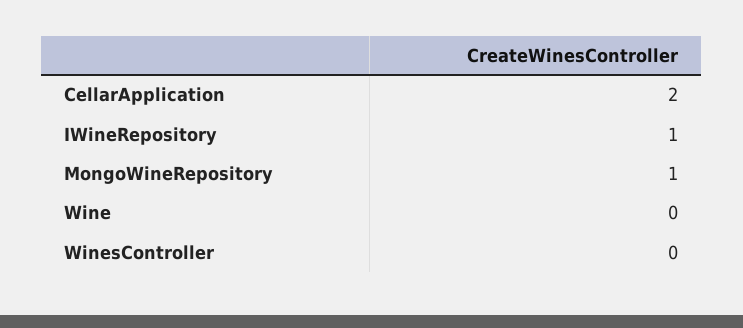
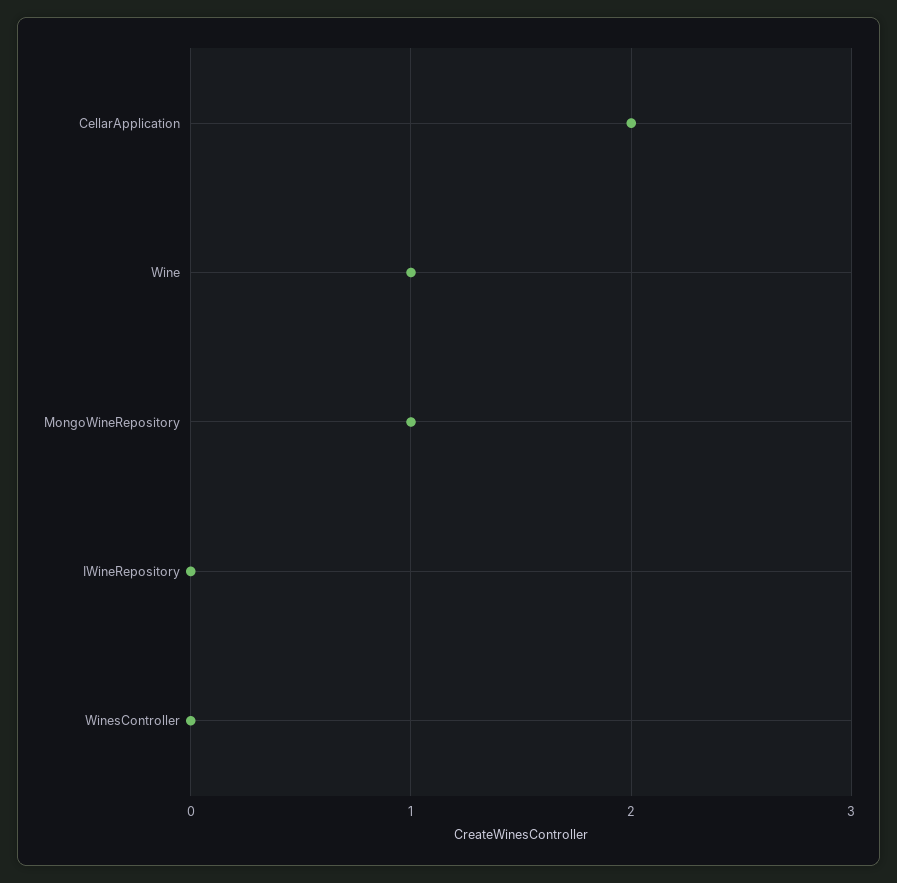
IWineRepository: 1 -> 0
Wine: 0 -> 1

